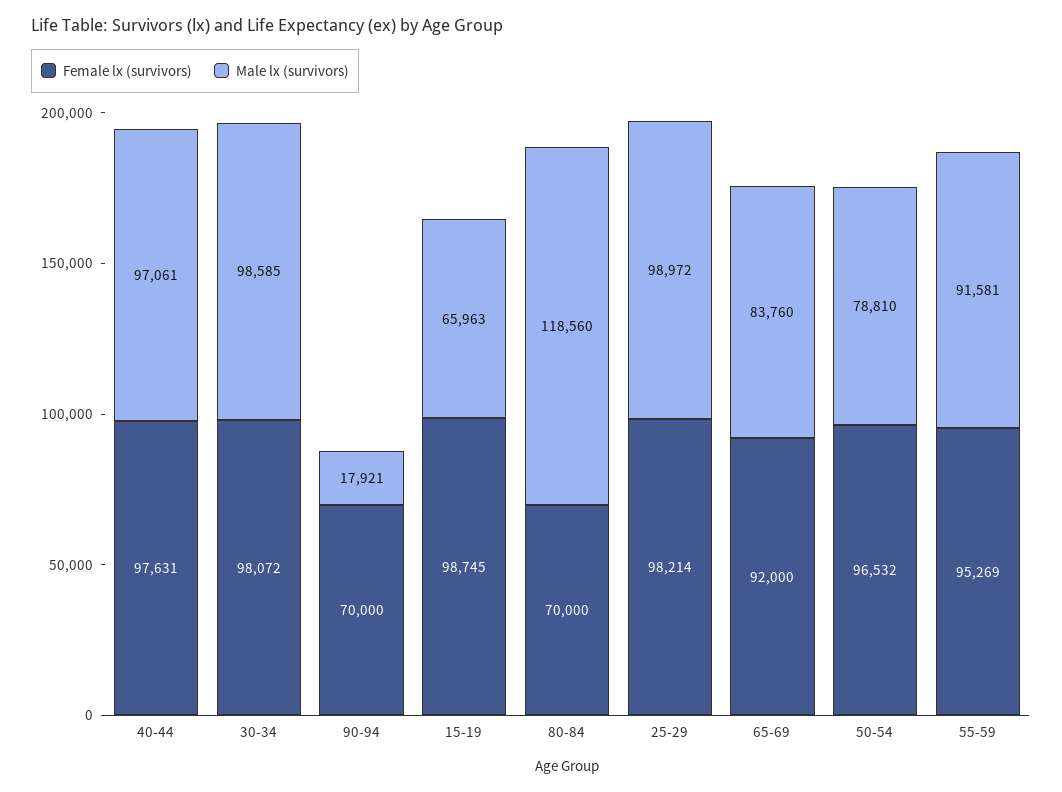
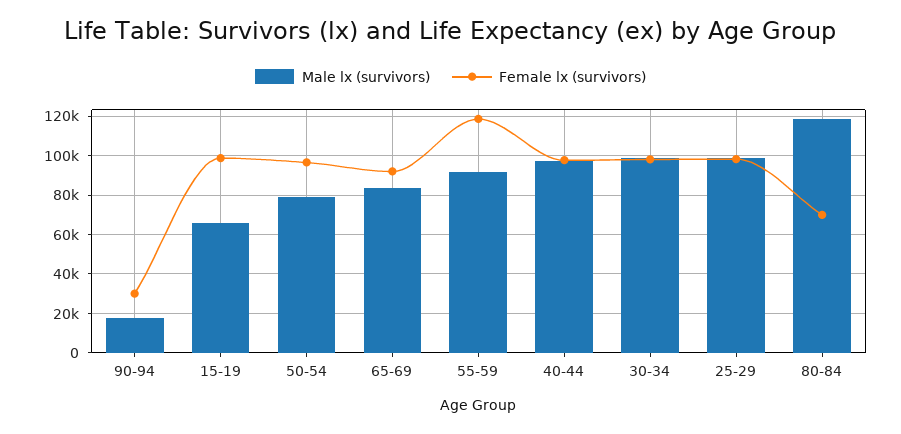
Female lx (survivors), 90-94: 70000 -> 30000
Female lx (survivors), 55-59: 95269 -> 120000

